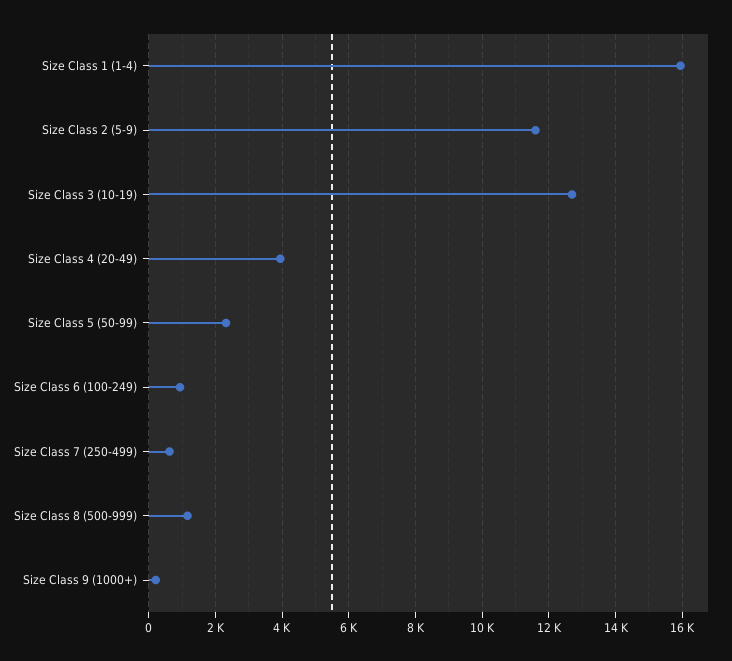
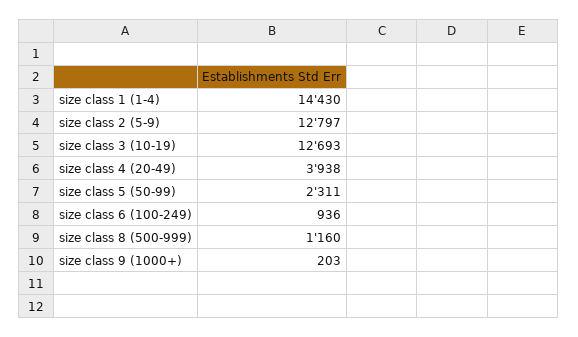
Size Class 1 (1-4): 16000 -> 14430
Size Class 2 (5-9): 11600 -> 12797
Size Class 7 (250-499): 600 -> none

